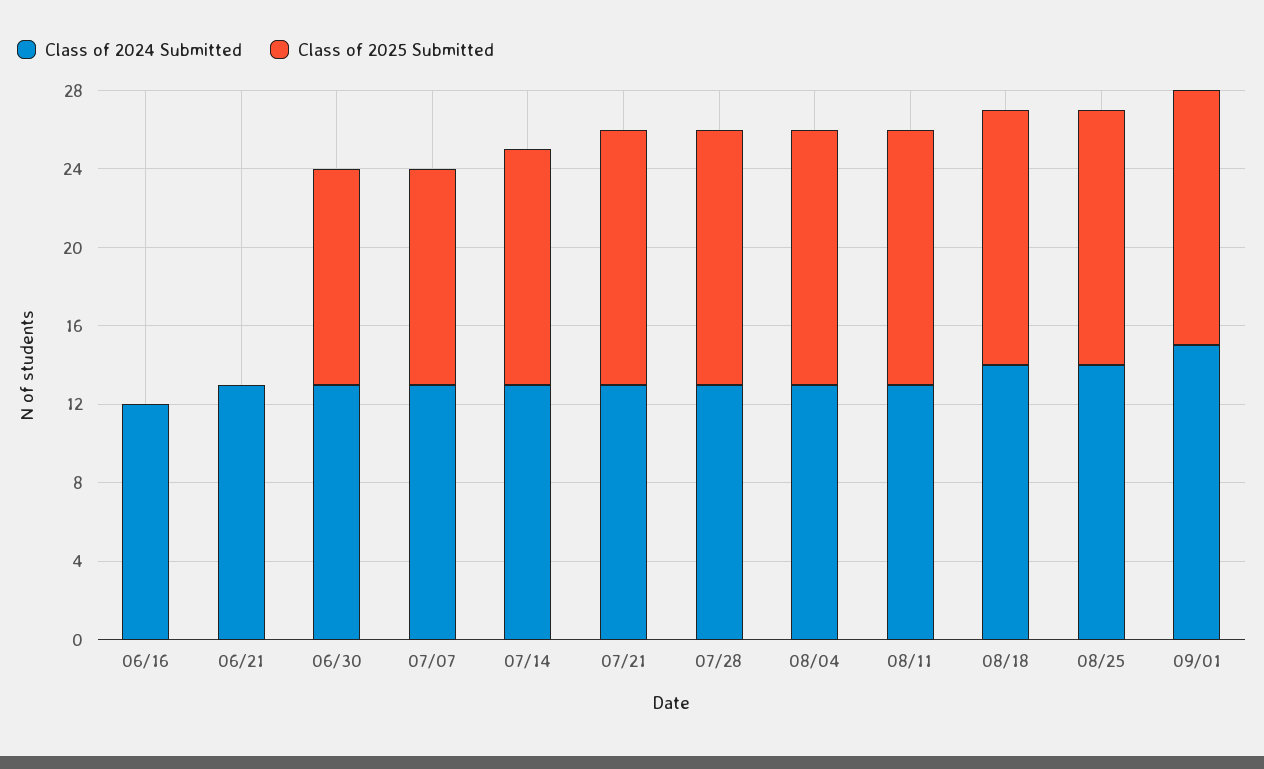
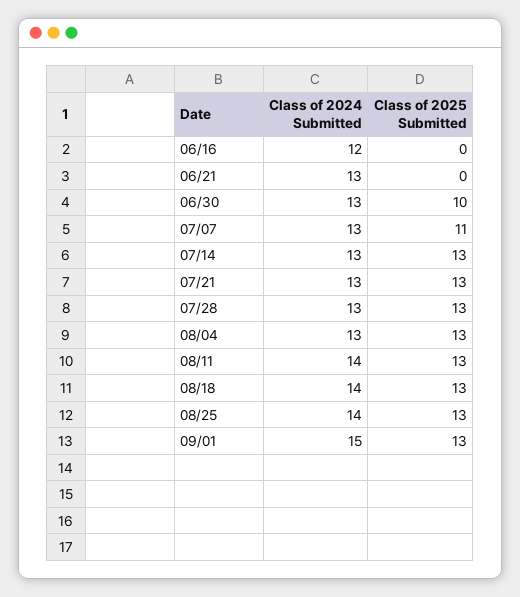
Class of 2025 Submitted, 06/30: 11 -> 10
Class of 2025 Submitted, 07/14: 12 -> 13
Class of 2024 Submitted, 08/11: 13 -> 14

